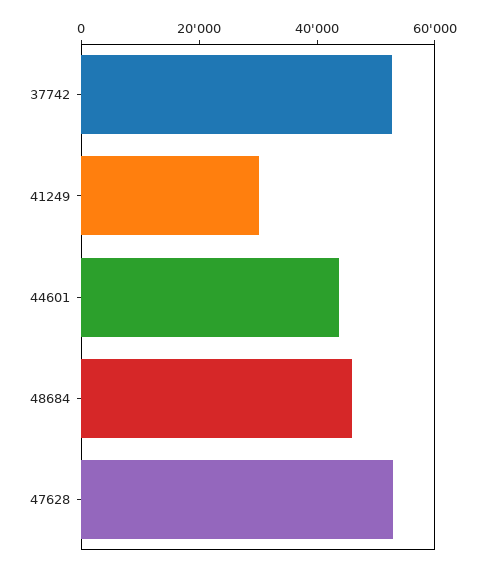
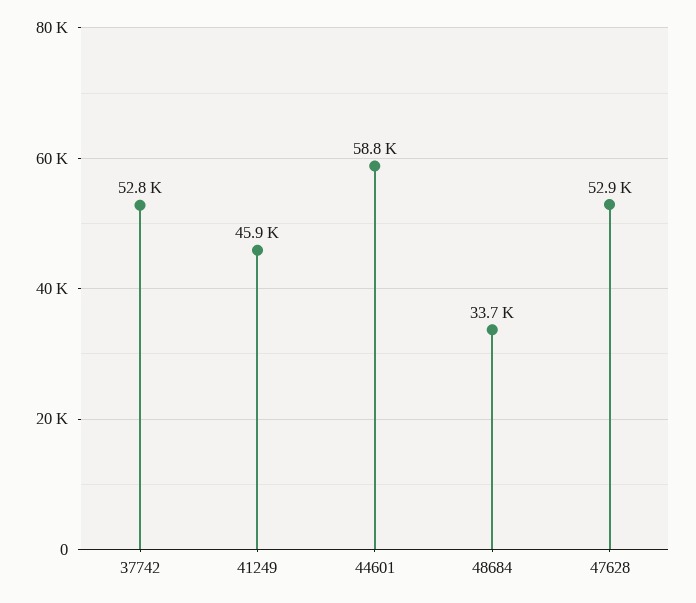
41249: 30000 -> 45900
44601: 45000 -> 58800
48684: 45000 -> 33700

